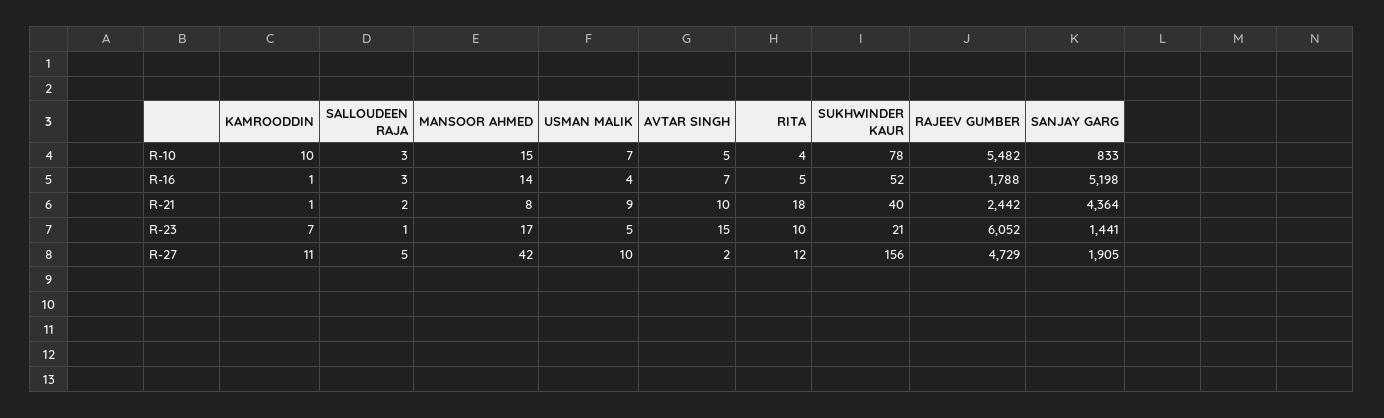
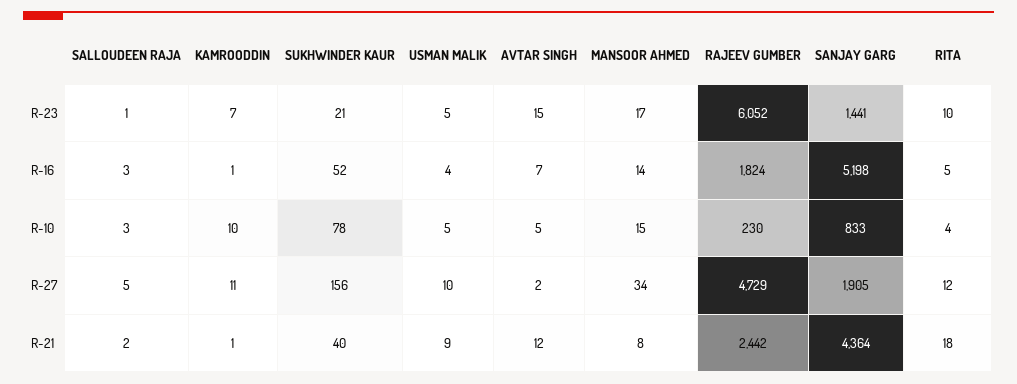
USMAN MALIK, R-10: 7 -> 5
RAJEEV GUMBER, R-10: 5482 -> 230
RAJEEV GUMBER, R-16: 1788 -> 1824
AVTAR SINGH, R-21: 10 -> 12
MANSOOR AHMED, R-27: 42 -> 34

